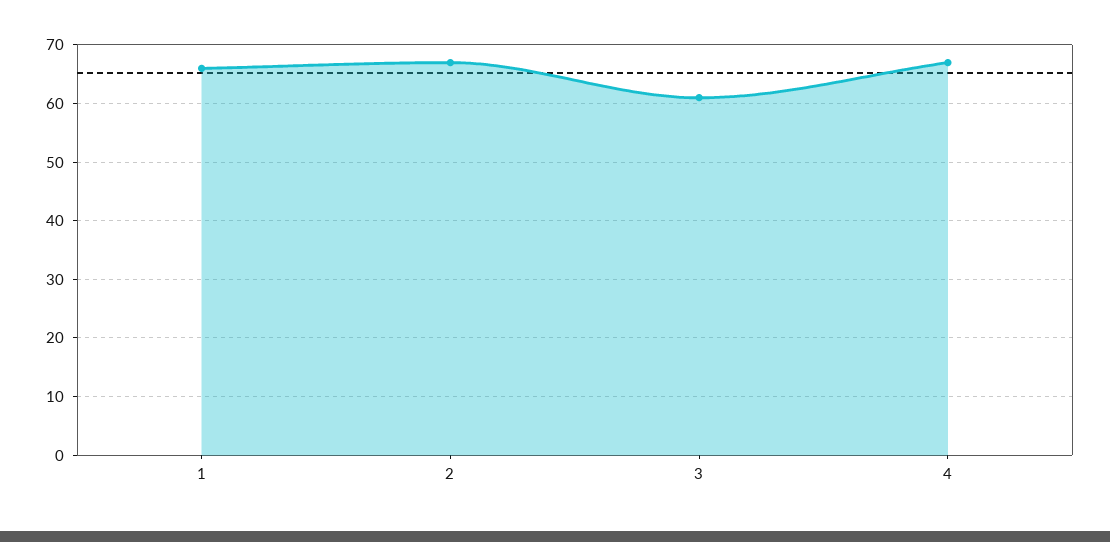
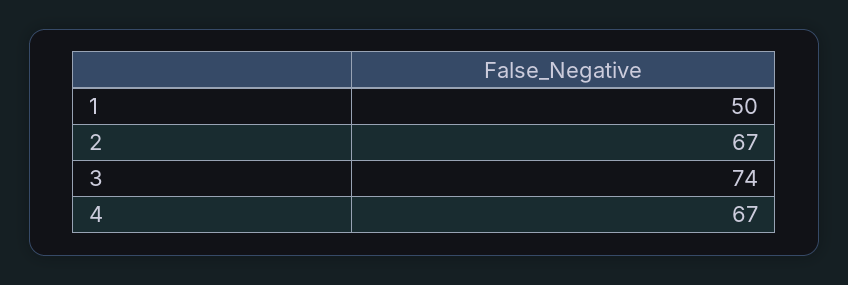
1: 65 -> 50
3: 60 -> 74

